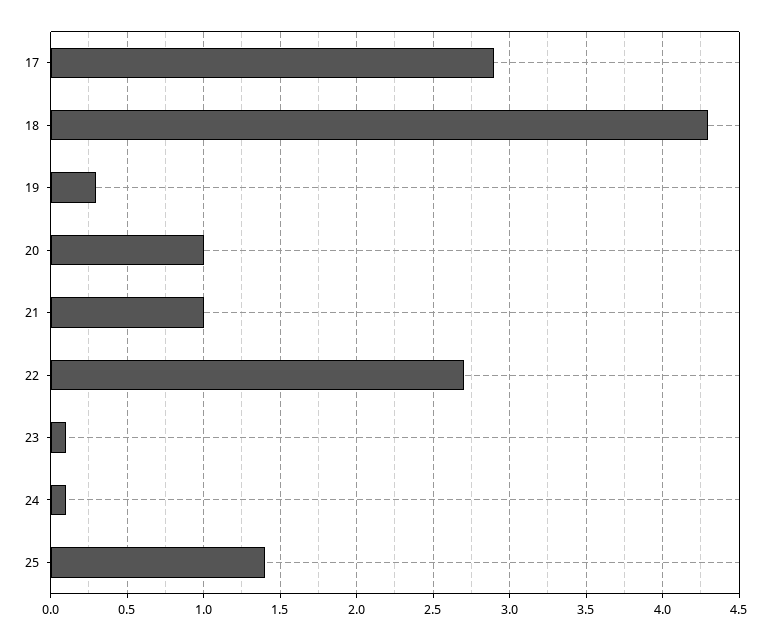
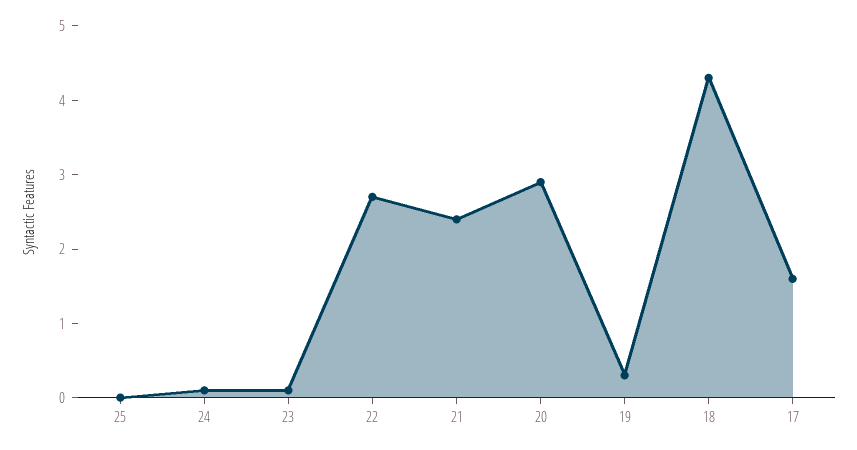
17: 2.9 -> 1.5
20: 1 -> 3
21: 1 -> 2.5
25: 1.4 -> 0

